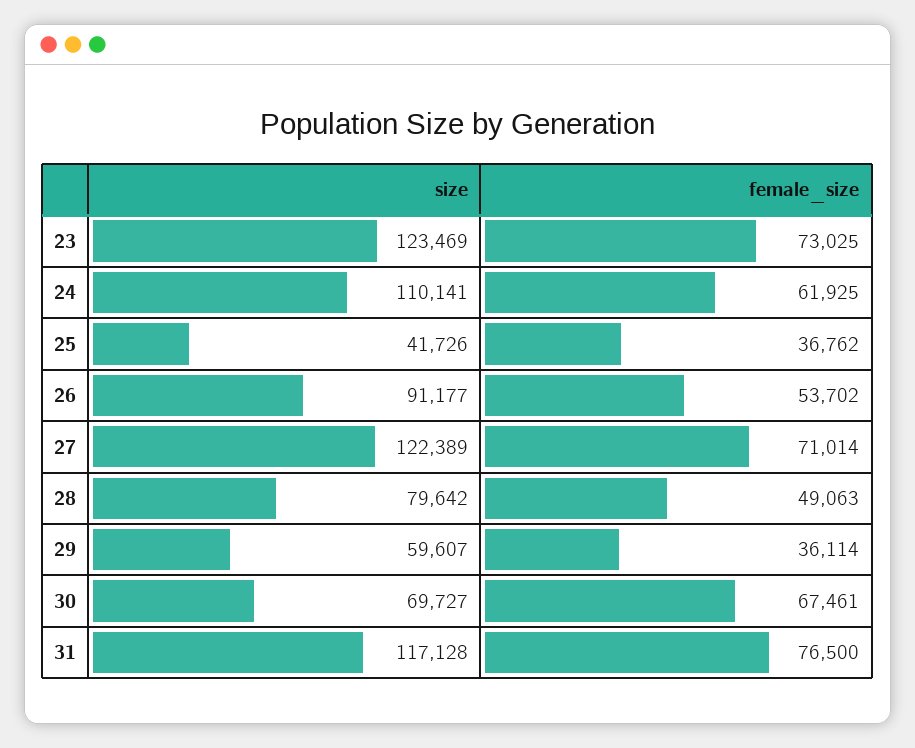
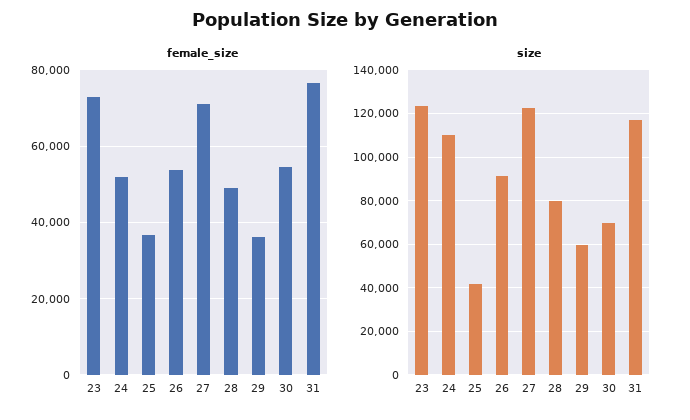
female_size, 24: 61925 -> 52000
female_size, 30: 67461 -> 54000

